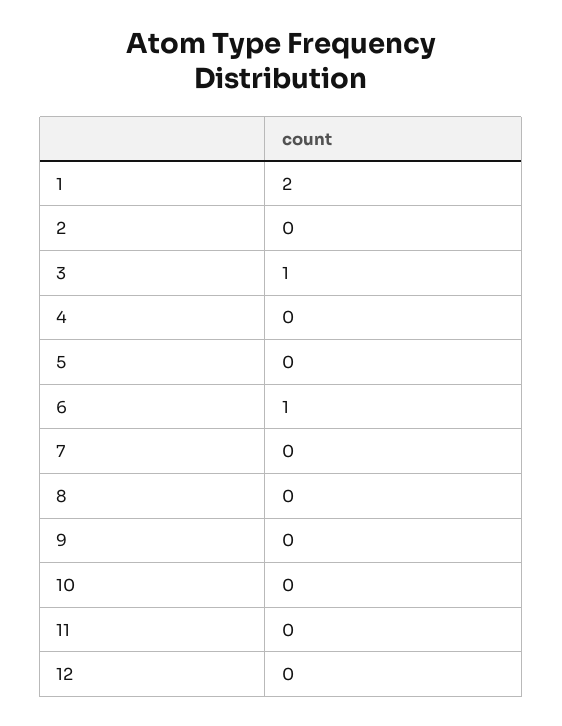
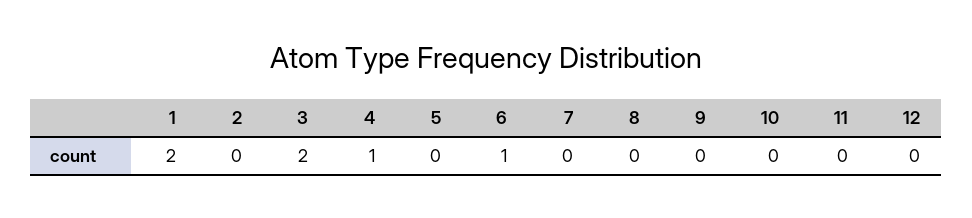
3: 1 -> 2
4: 0 -> 1

